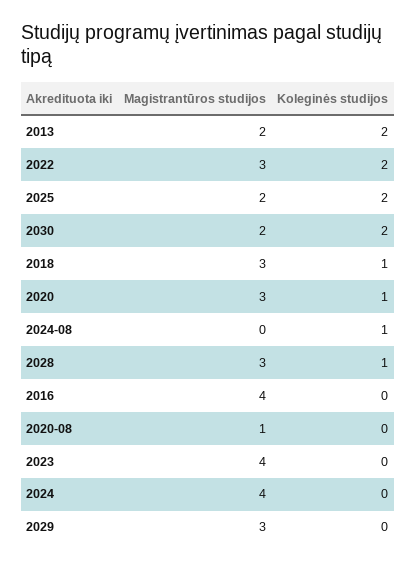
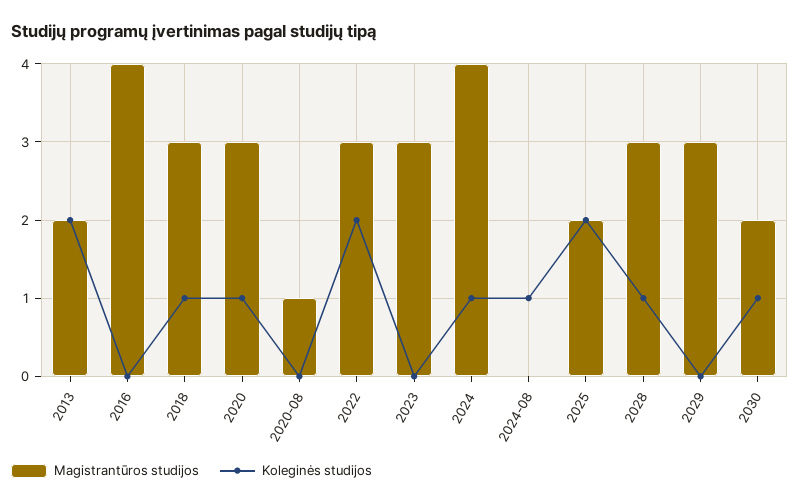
Koleginės studijos, 2030: 2 -> 1
Magistrantūros studijos, 2023: 4 -> 3
Koleginės studijos, 2024: 0 -> 1

